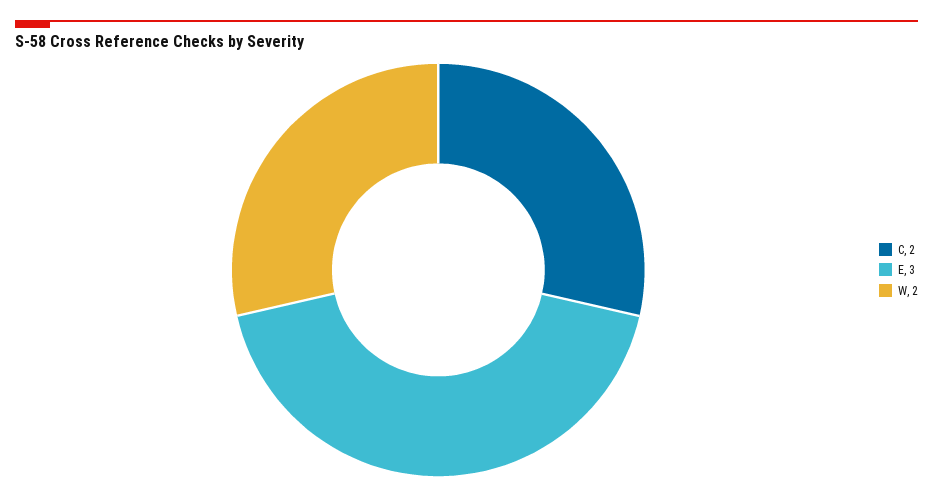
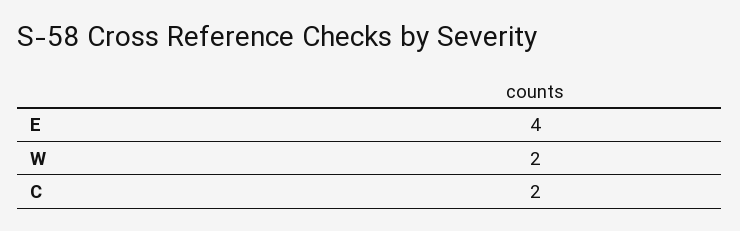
E: 3 -> 4

